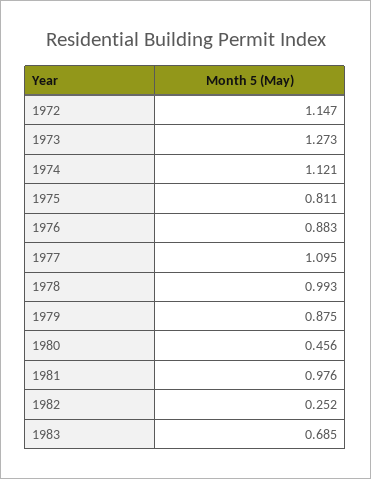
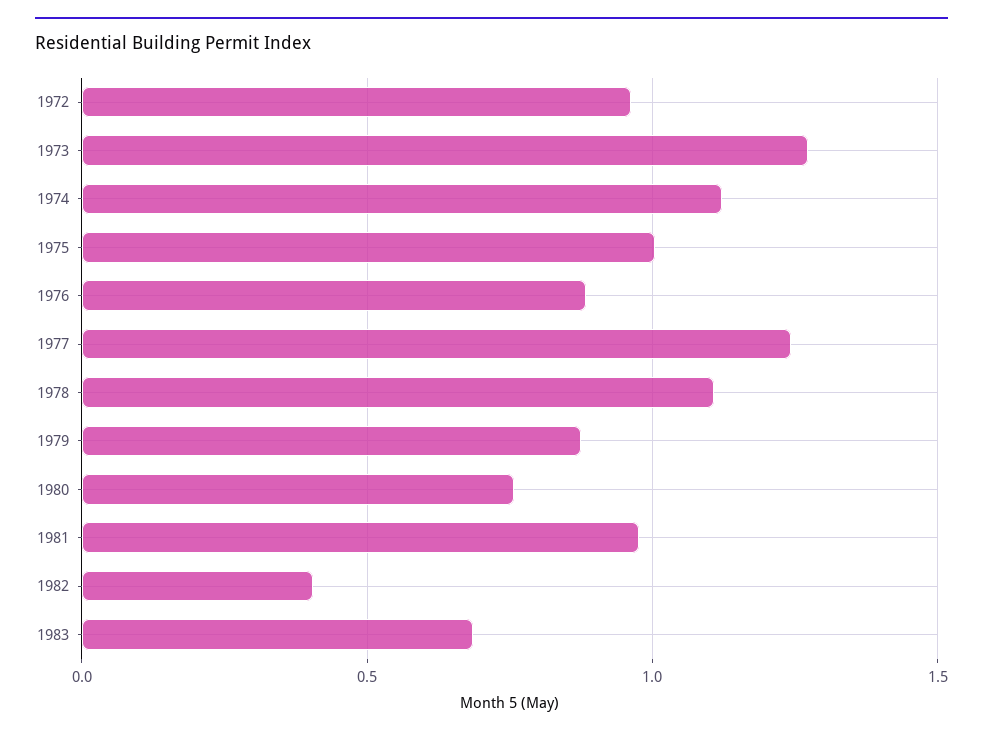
1972: 1.147 -> 0.95
1975: 0.811 -> 1
1977: 1.095 -> 1.25
1978: 0.993 -> 1.1
1980: 0.456 -> 0.75
1982: 0.252 -> 0.4

